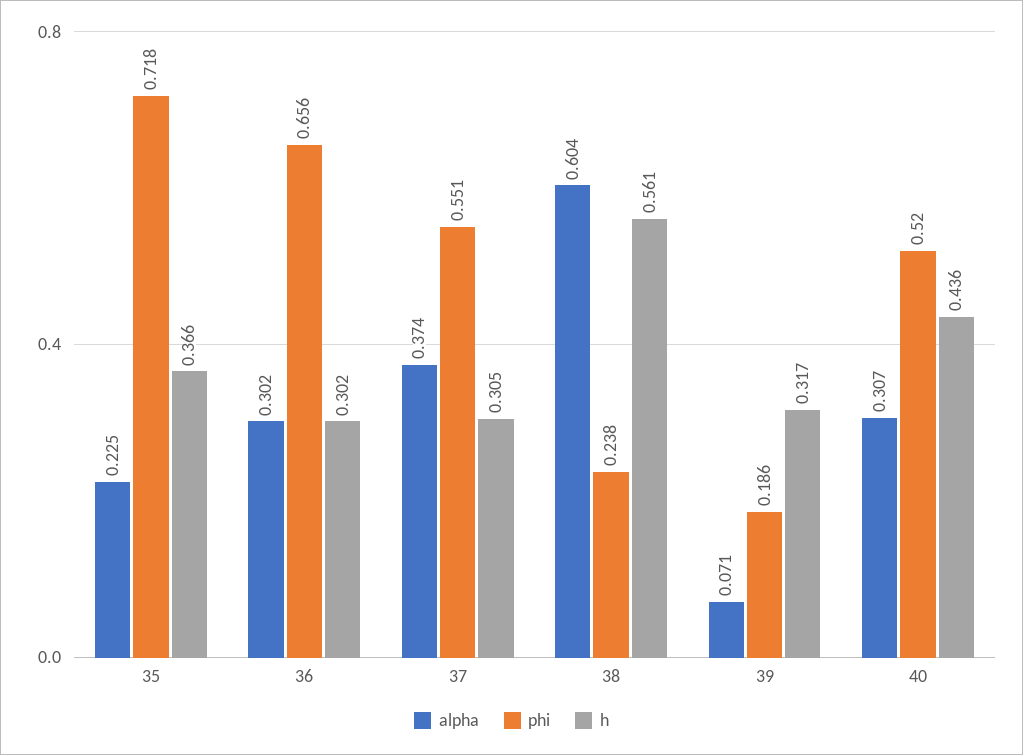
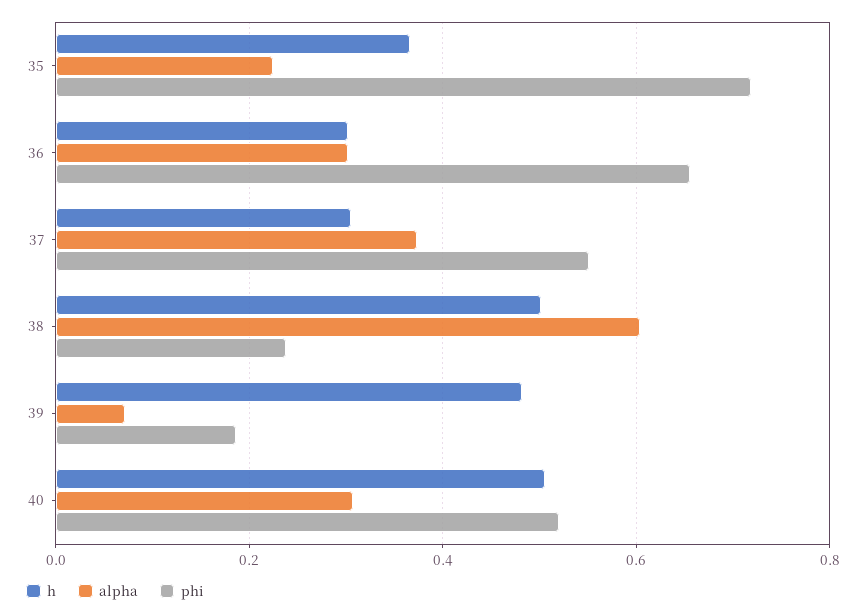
h, 38: 0.561 -> 0.5
h, 39: 0.317 -> 0.48
h, 40: 0.436 -> 0.5

